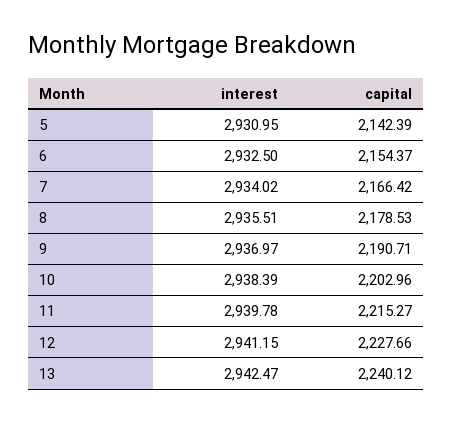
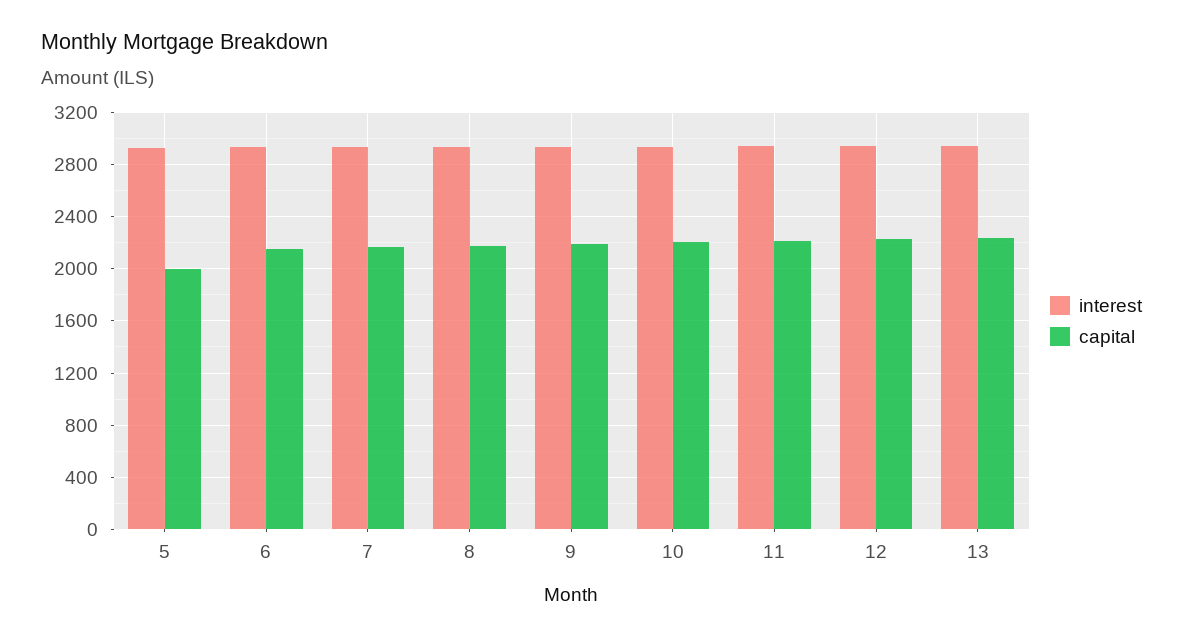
capital, 5: 2142.39 -> 2000

